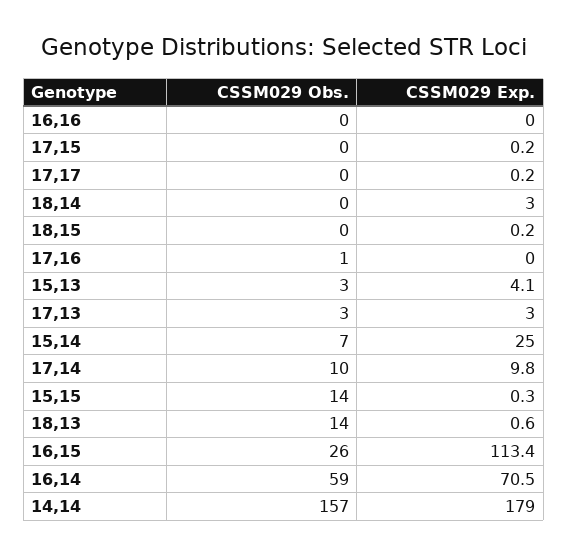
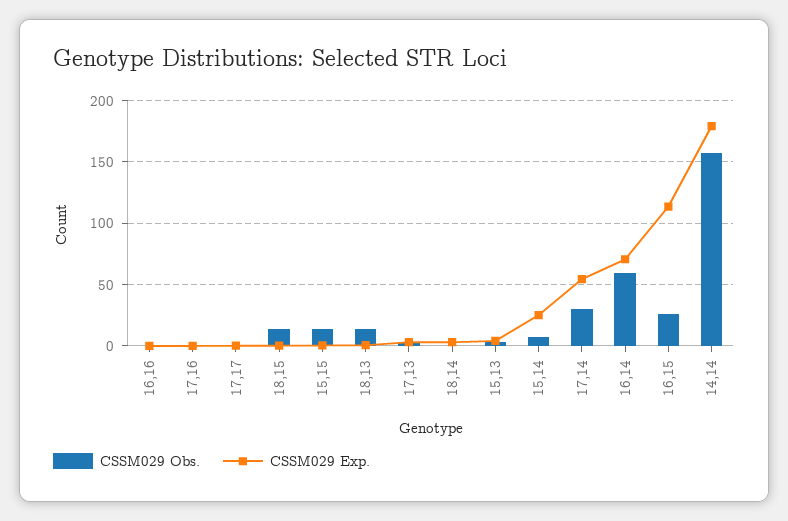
CSSM029 Obs., 17,15: 0 -> none
CSSM029 Exp., 17,15: 0.2 -> none
CSSM029 Obs., 18,15: 0 -> 15
CSSM029 Obs., 17,14: 10 -> 30
CSSM029 Exp., 17,14: 9.8 -> 55

